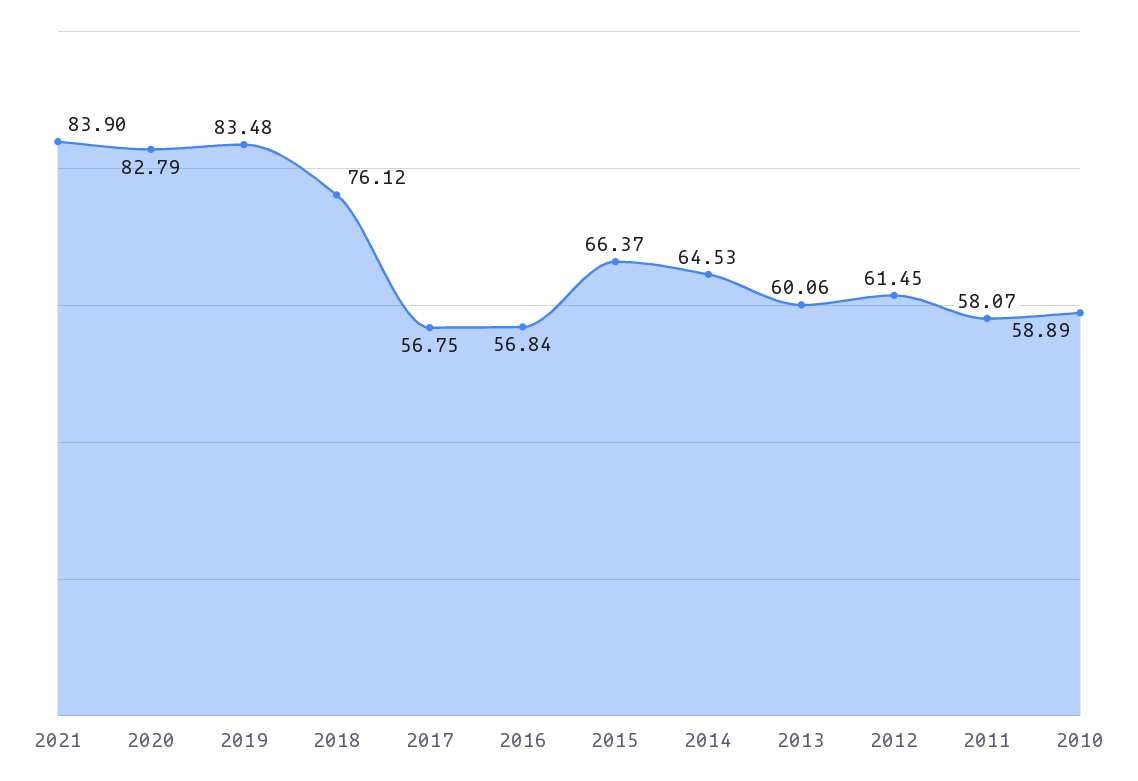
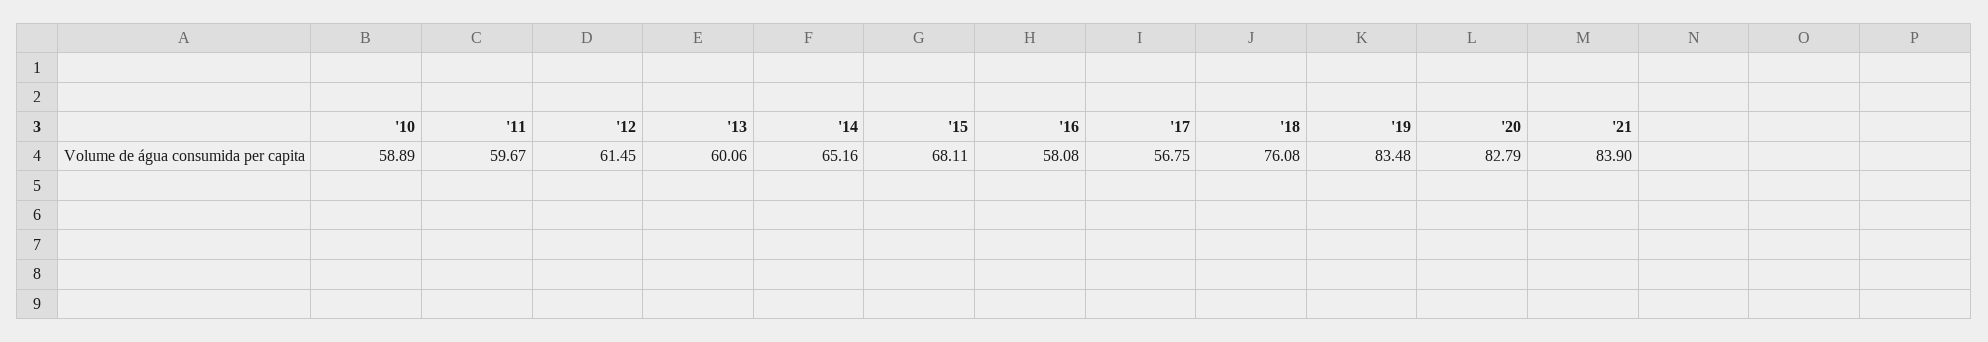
2018: 76.12 -> 76.08
2016: 56.84 -> 58.08
2015: 66.37 -> 68.11
2014: 64.53 -> 65.16
2011: 58.07 -> 59.67

